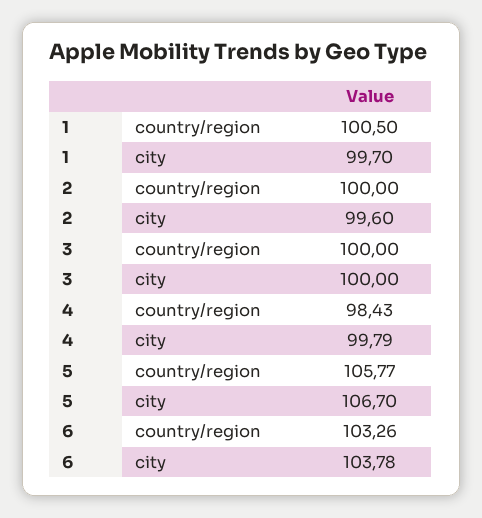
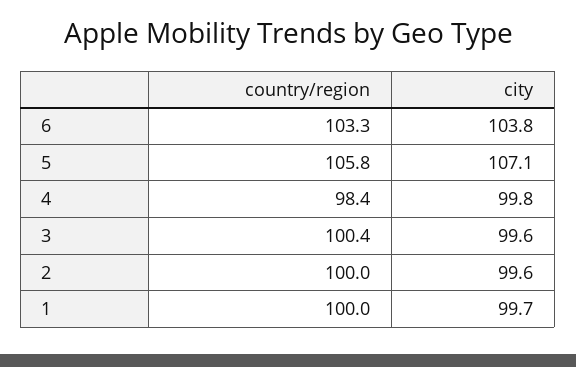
1, country/region: 100.5 -> 100
3, country/region: 100 -> 100.4
3, city: 100 -> 99.6
5, city: 106.7 -> 107.1

